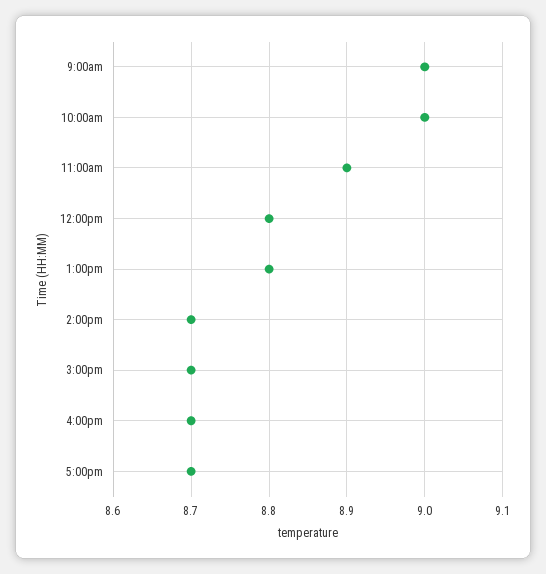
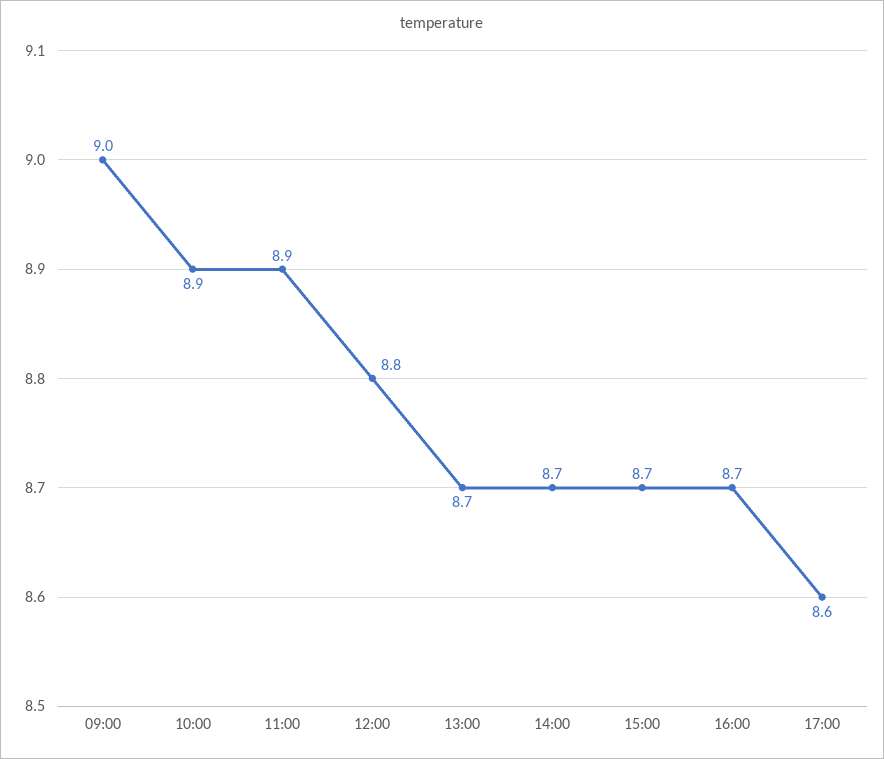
10:00am: 9 -> 8.9
1:00pm: 8.8 -> 8.7
5:00pm: 8.7 -> 8.6

